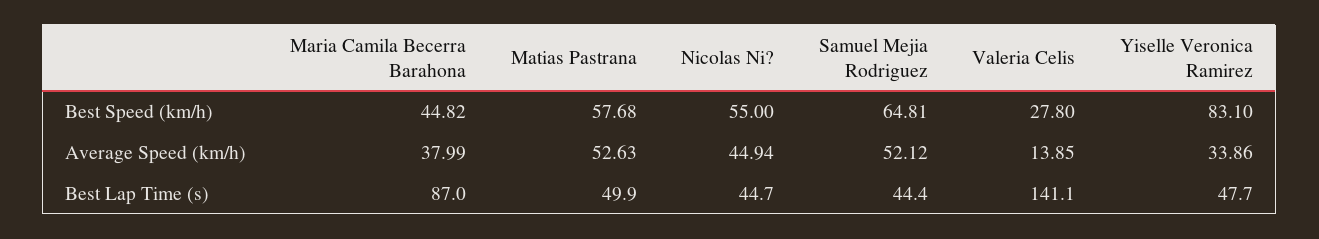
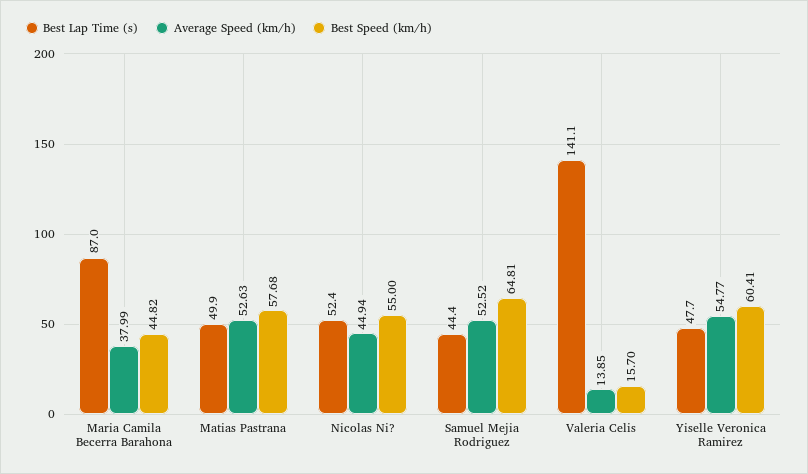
Best Speed (km/h), Valeria Celis: 27.8 -> 15.7
Best Speed (km/h), Yiselle Veronica Ramirez: 83.1 -> 60.41
Average Speed (km/h), Samuel Mejia Rodriguez: 52.12 -> 52.52
Average Speed (km/h), Yiselle Veronica Ramirez: 33.86 -> 54.77
Best Lap Time (s), Nicolas Ni?: 44.7 -> 52.4

